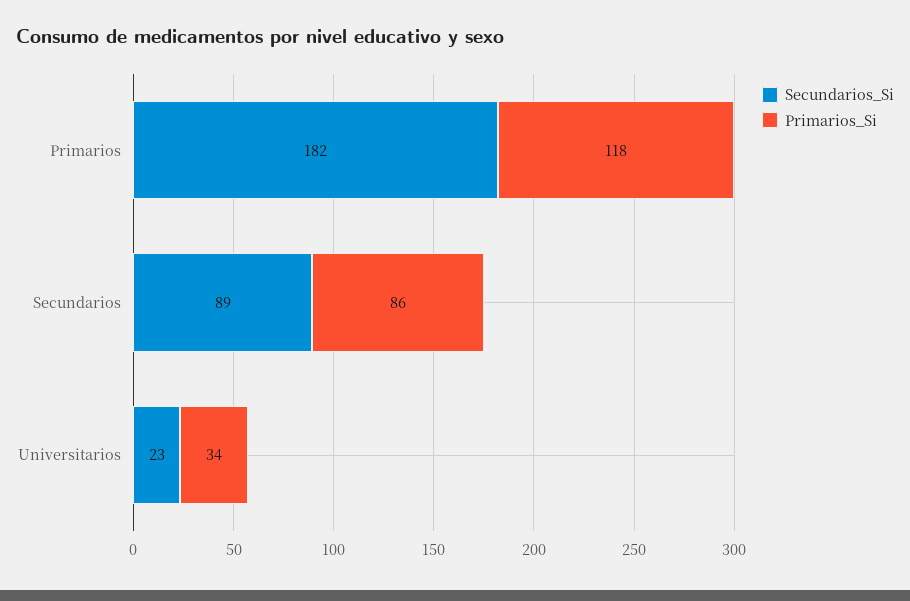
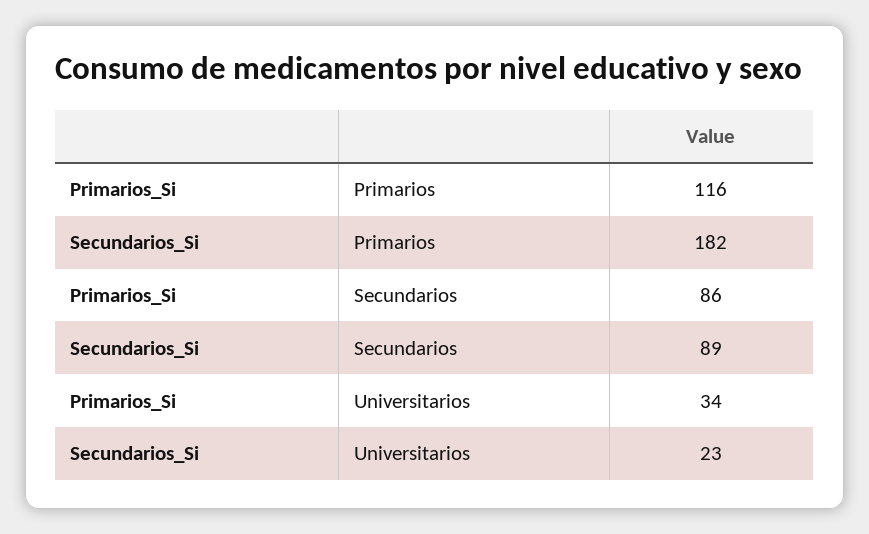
Primarios_Si, Primarios: 118 -> 116

